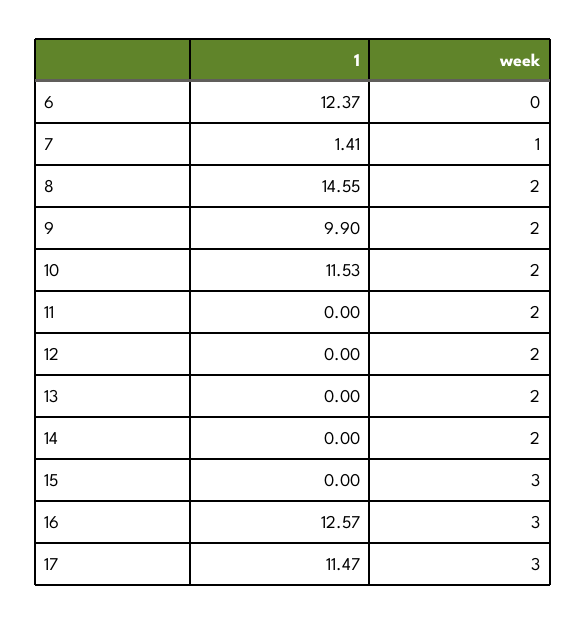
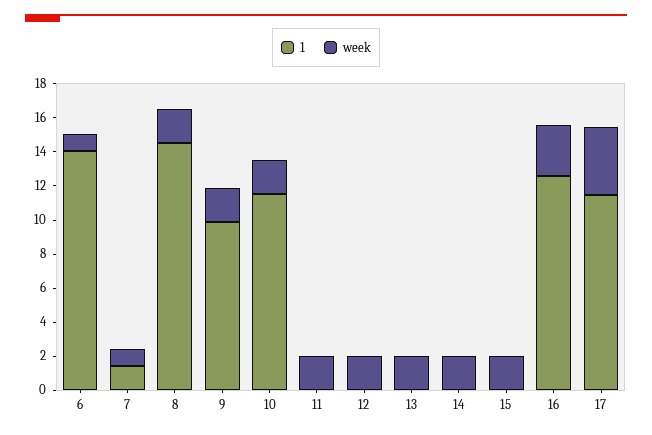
1, 6: 12.37 -> 14
week, 6: 0 -> 1
week, 15: 3 -> 2
week, 17: 3 -> 4

